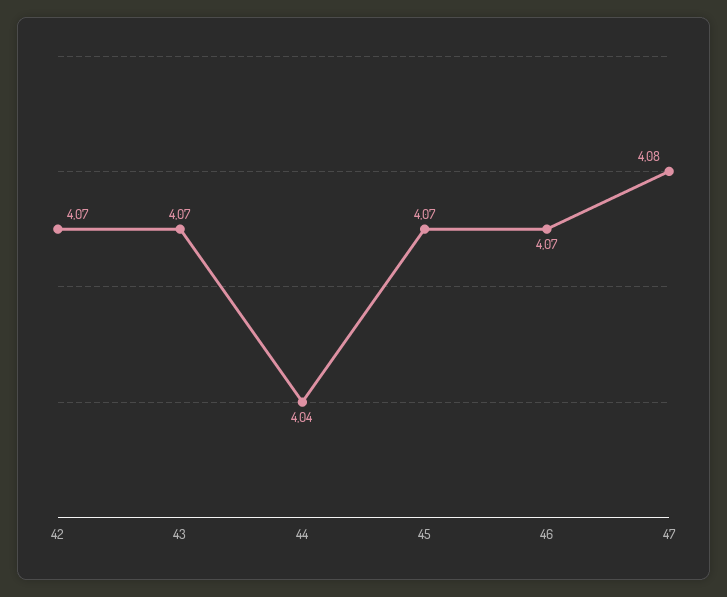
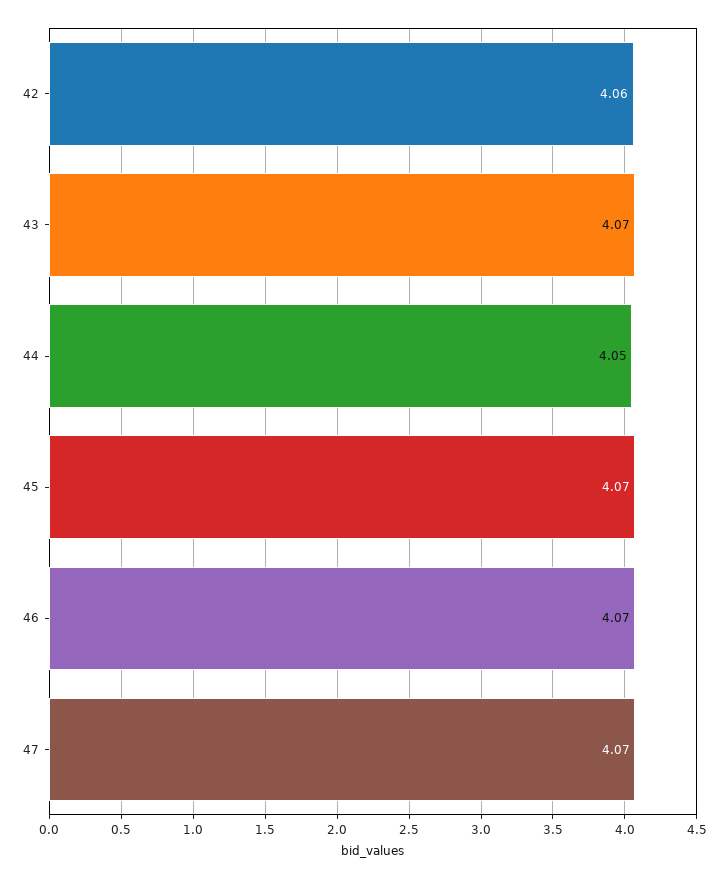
42: 4.07 -> 4.06
44: 4.04 -> 4.05
47: 4.08 -> 4.07

